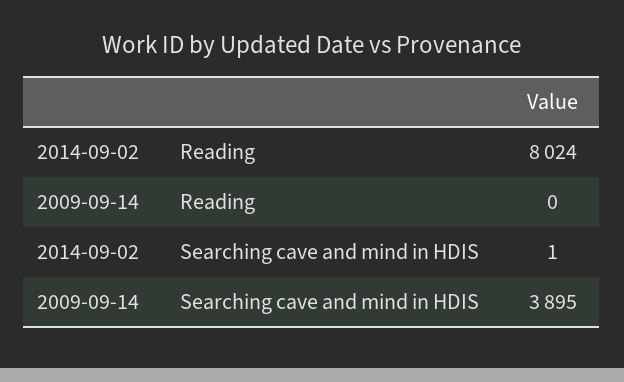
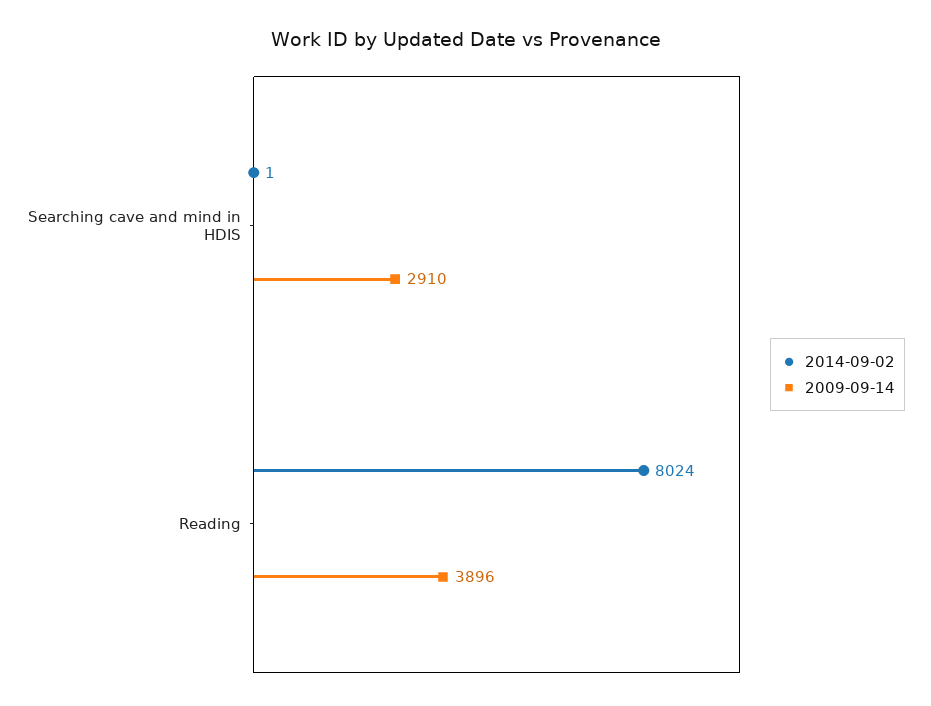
2009-09-14, Reading: 0 -> 3896
2009-09-14, Searching cave and mind in HDIS: 3895 -> 2910

